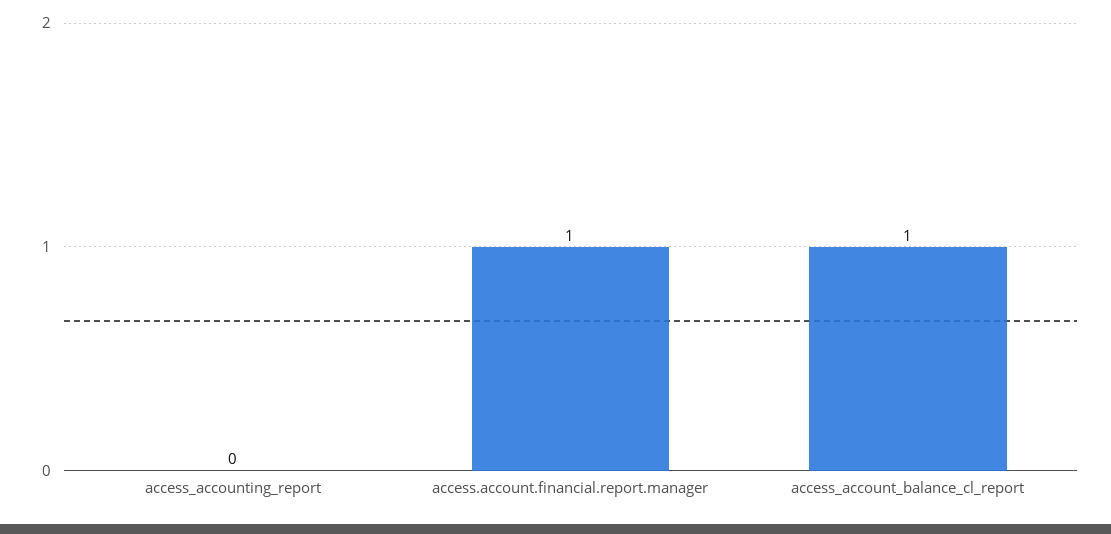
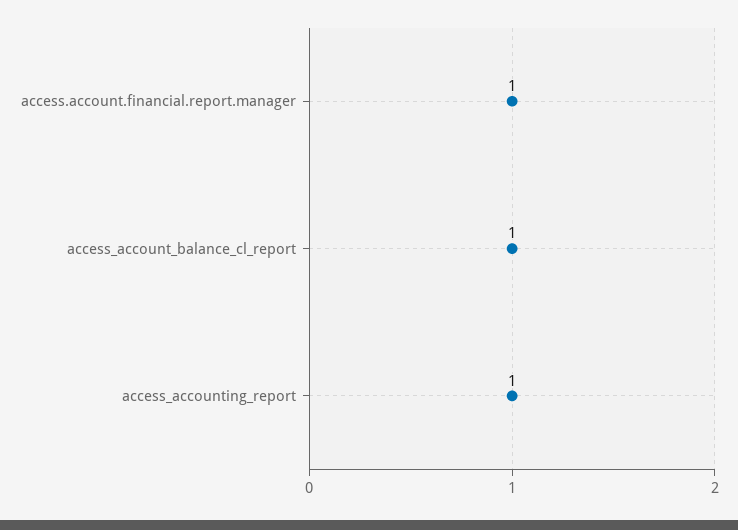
access_accounting_report: 0 -> 1

